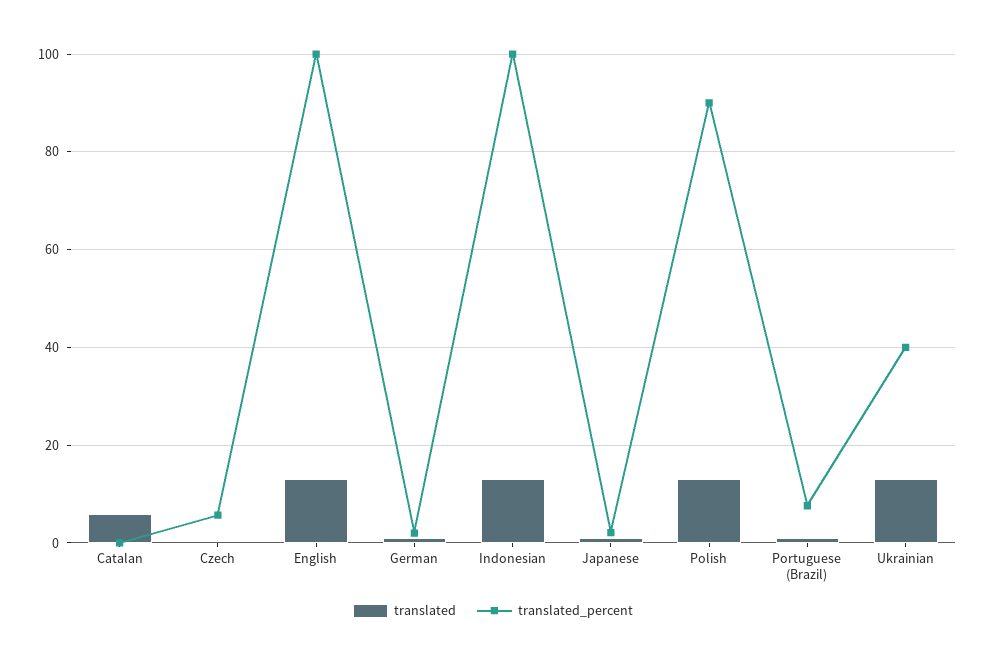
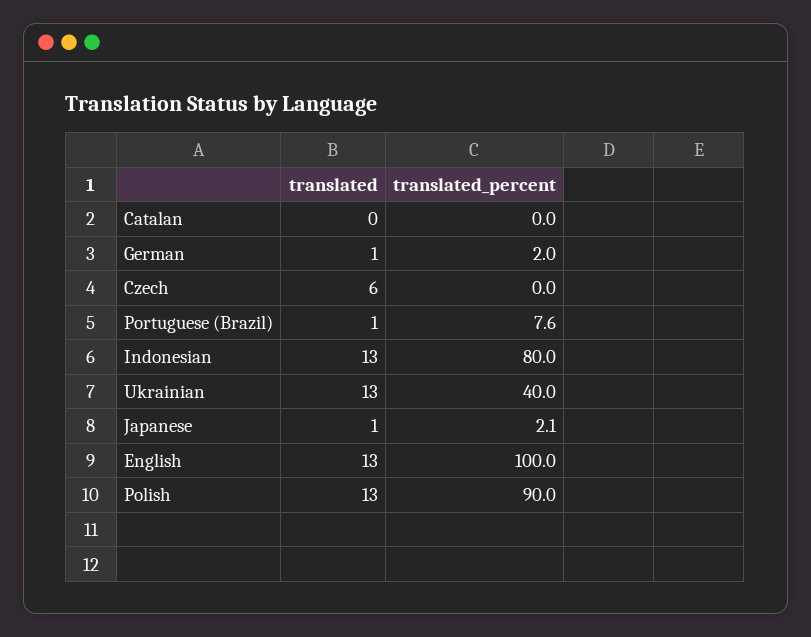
translated, Catalan: 6 -> 0
translated, Czech: 0 -> 6
translated_percent, Czech: 6 -> 0
translated_percent, Indonesian: 100 -> 80

